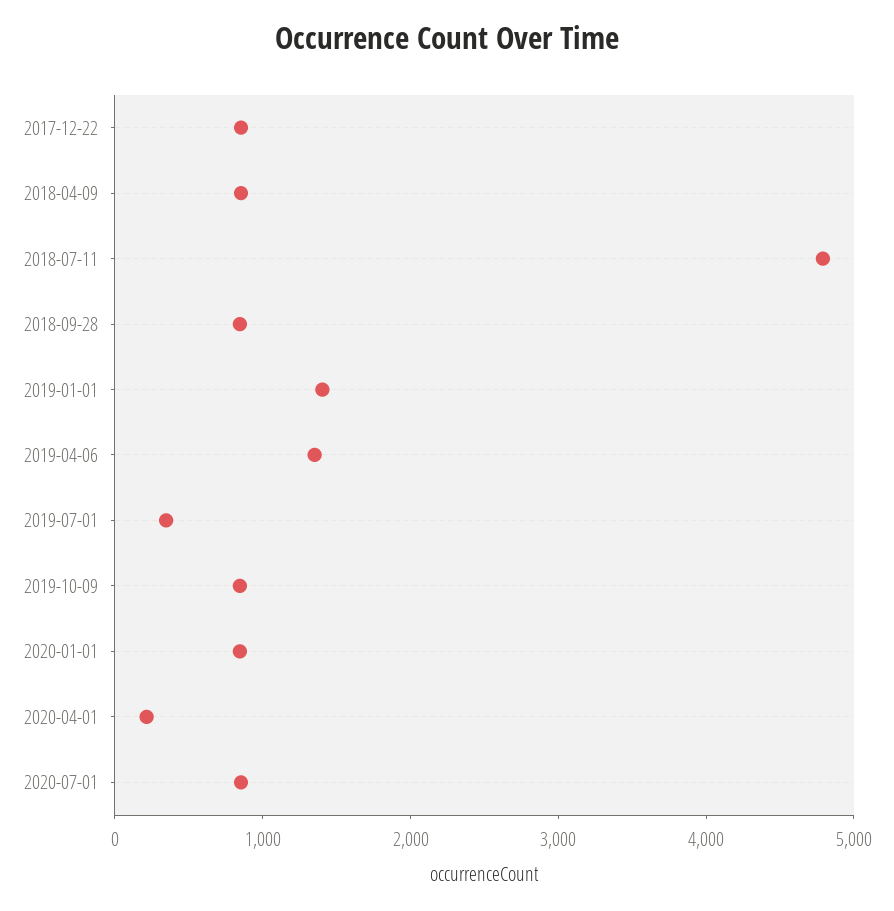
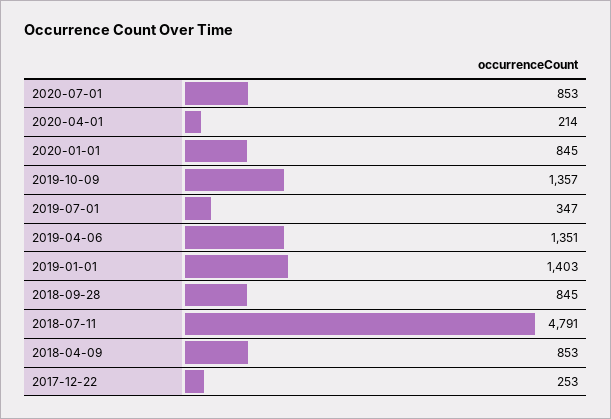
2017-12-22: 800 -> 253
2019-10-09: 800 -> 1357

